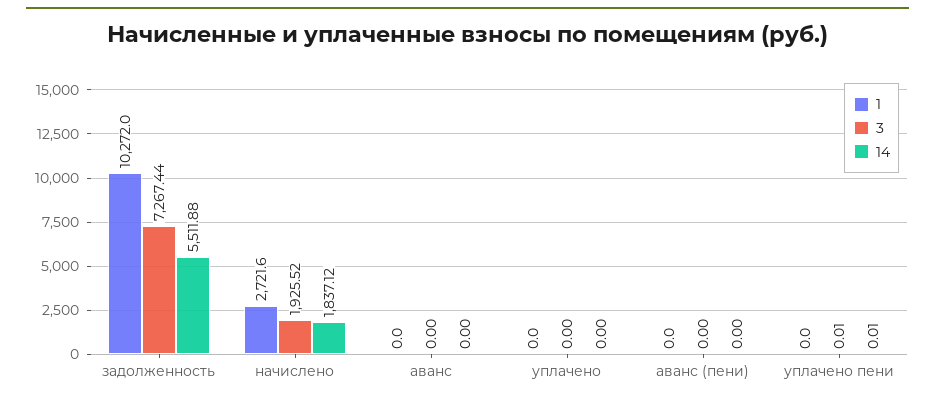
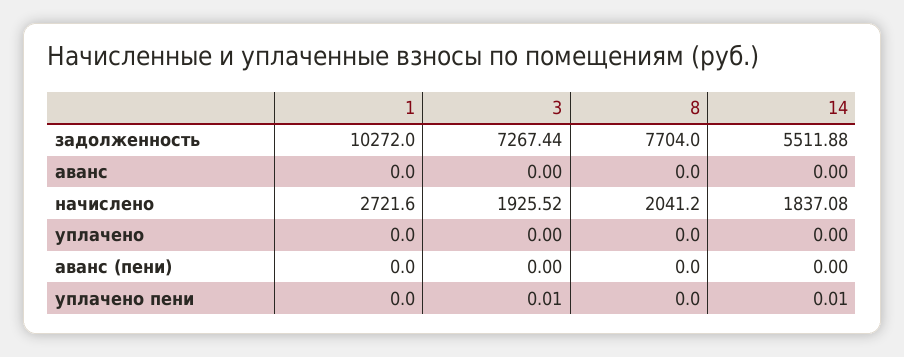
14, начислено: 1837.12 -> 1837.08
8, задолженность: none -> 7704
8, аванс: none -> 0
8, начислено: none -> 2041.2
8, уплачено: none -> 0
8, аванс (пени): none -> 0
8, уплачено пени: none -> 0

